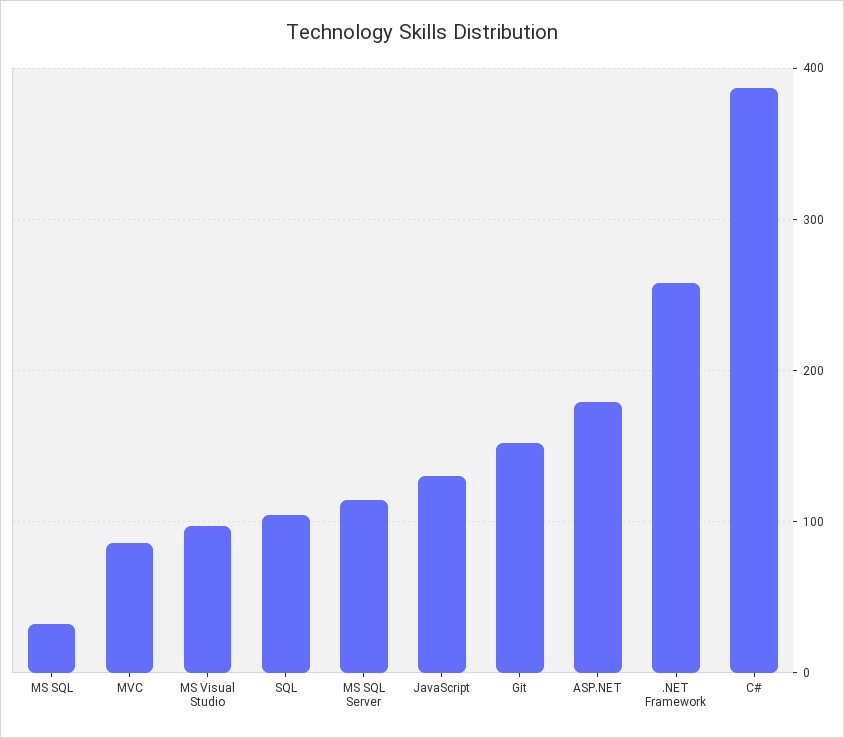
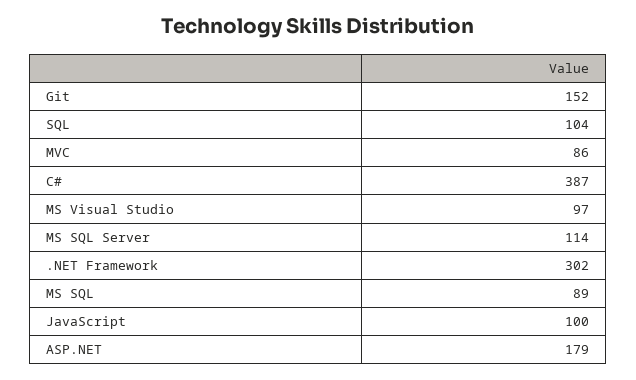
MS SQL: 30 -> 89
JavaScript: 130 -> 100
.NET Framework: 260 -> 302

